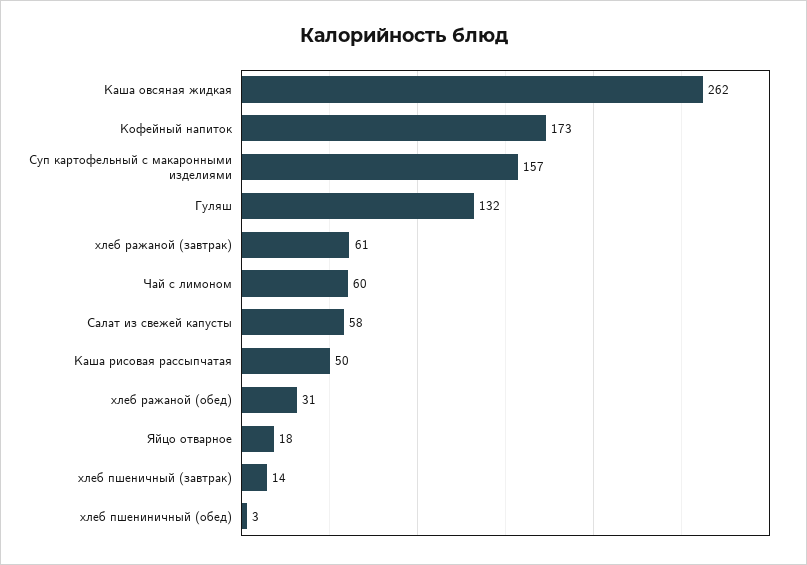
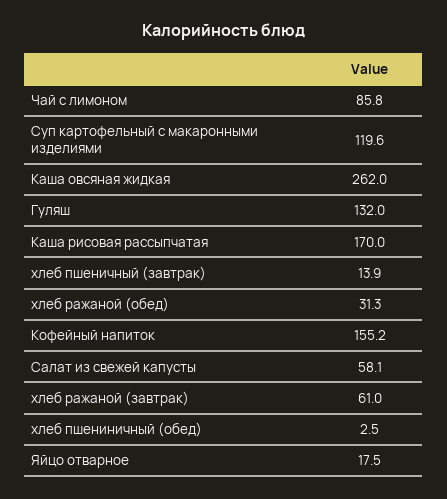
Кофейный напиток: 173 -> 155.2
Суп картофельный с макаронными изделиями: 157 -> 119.6
Чай с лимоном: 60 -> 85.8
Каша рисовая рассыпчатая: 50 -> 170

